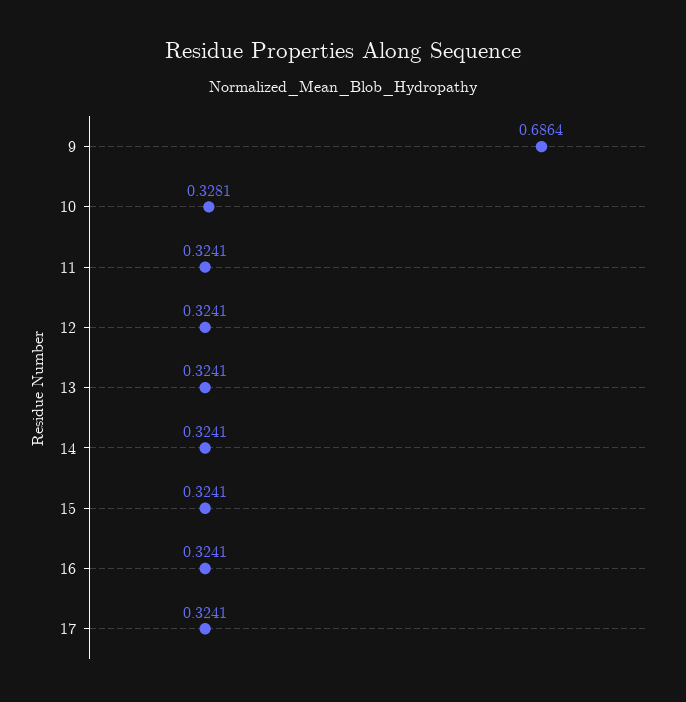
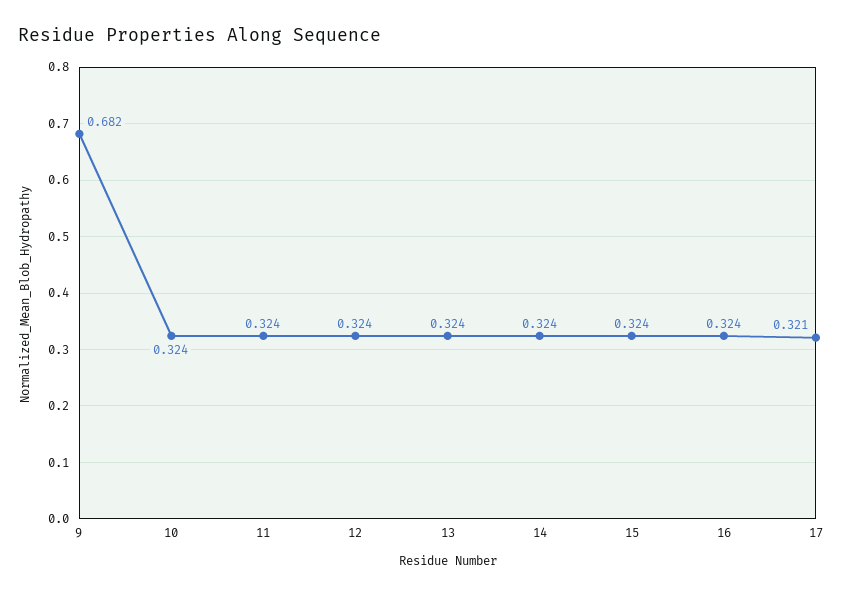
9: 0.6864 -> 0.682
10: 0.3281 -> 0.324
17: 0.3241 -> 0.321

